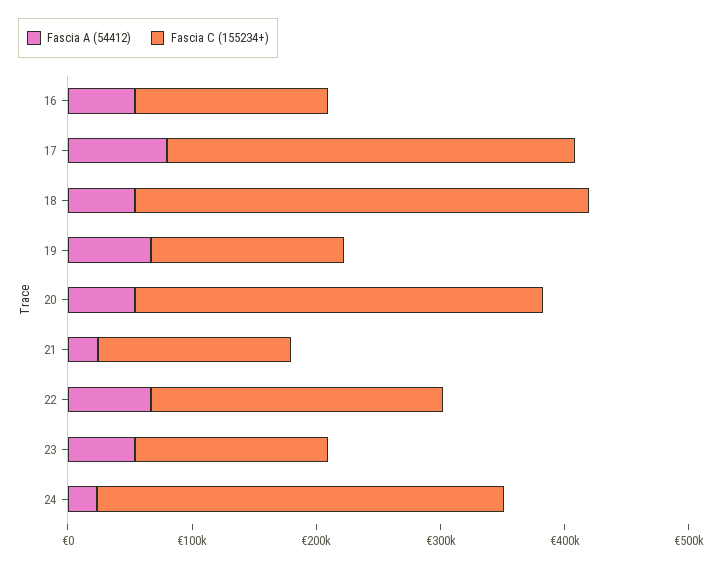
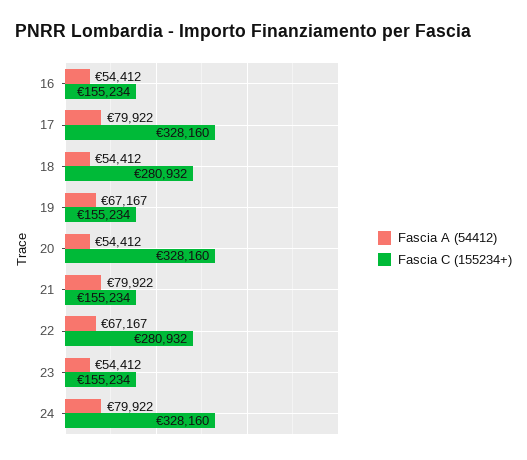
Fascia C (155234+), 18: 360000 -> 280932
Fascia A (54412), 21: 20000 -> 79922
Fascia C (155234+), 22: 240000 -> 280932
Fascia A (54412), 24: 20000 -> 79922

